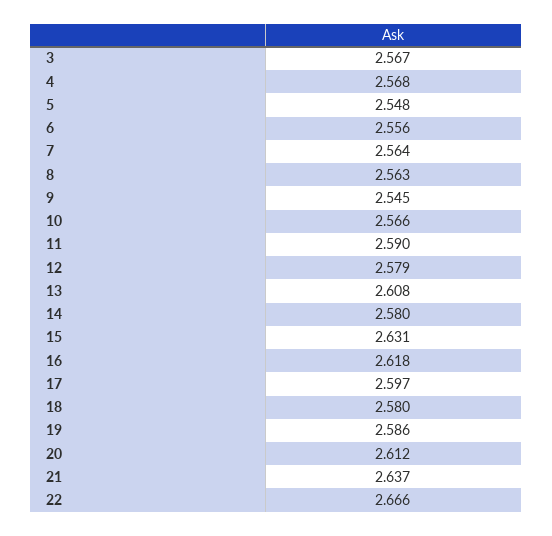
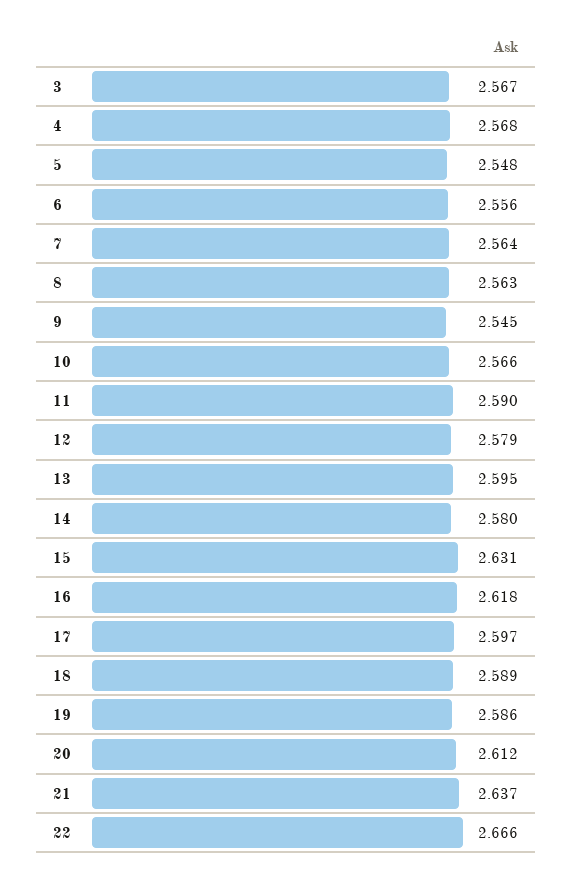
13: 2.608 -> 2.595
18: 2.58 -> 2.589

